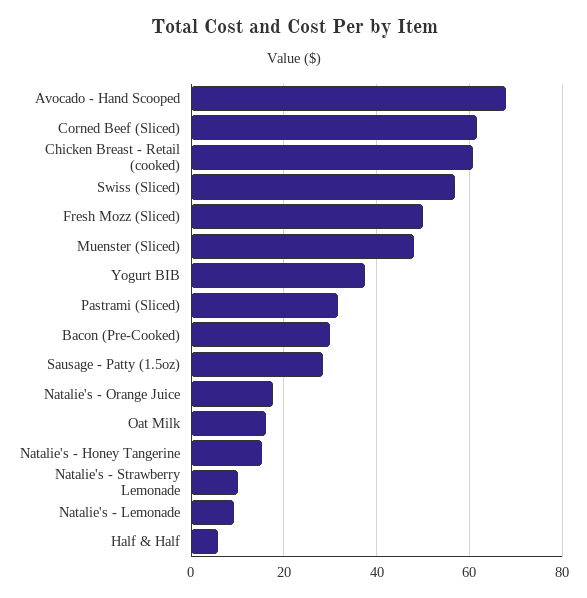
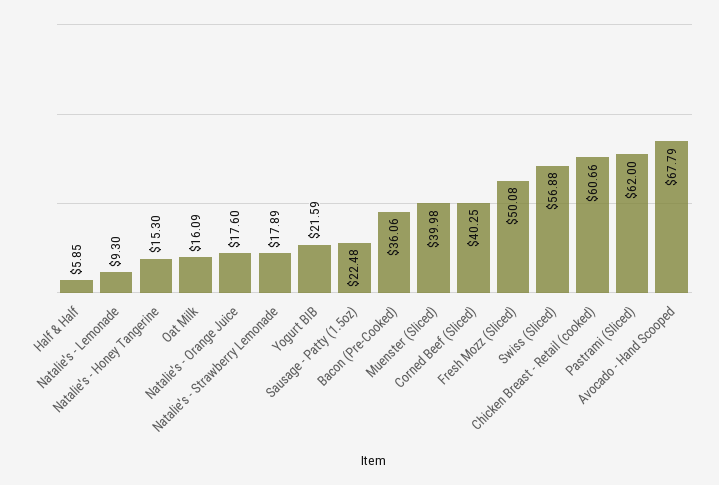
Corned Beef (Sliced): 62 -> 40.25
Muenster (Sliced): 48 -> 39.98
Yogurt BIB: 38 -> 21.59
Pastrami (Sliced): 32 -> 62
Bacon (Pre-Cooked): 30 -> 36.06
Sausage - Patty (1.5oz): 28 -> 22.48
Natalie's - Strawberry Lemonade: 10 -> 17.89

